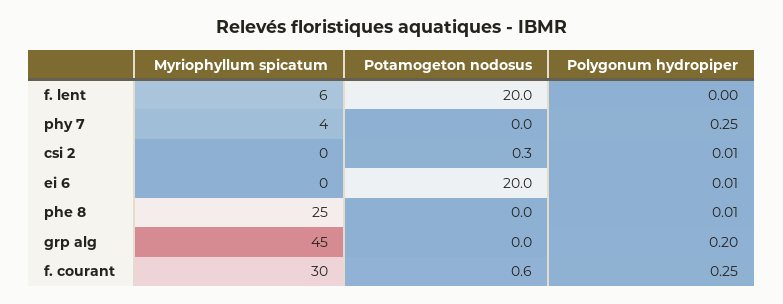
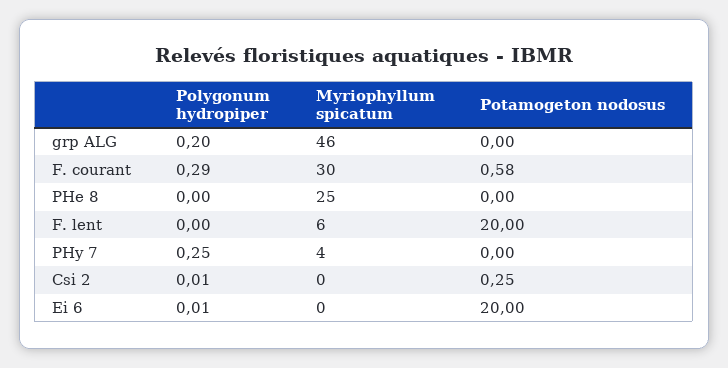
Polygonum hydropiper, phe 8: 0.01 -> 0
Myriophyllum spicatum, grp alg: 45 -> 46
Polygonum hydropiper, f. courant: 0.25 -> 0.29

